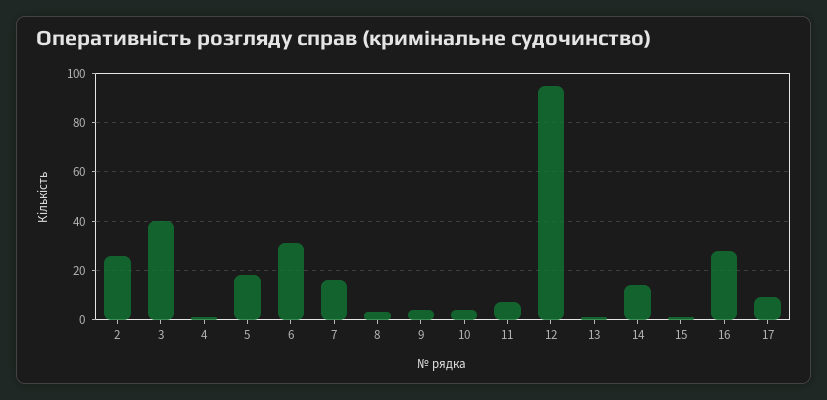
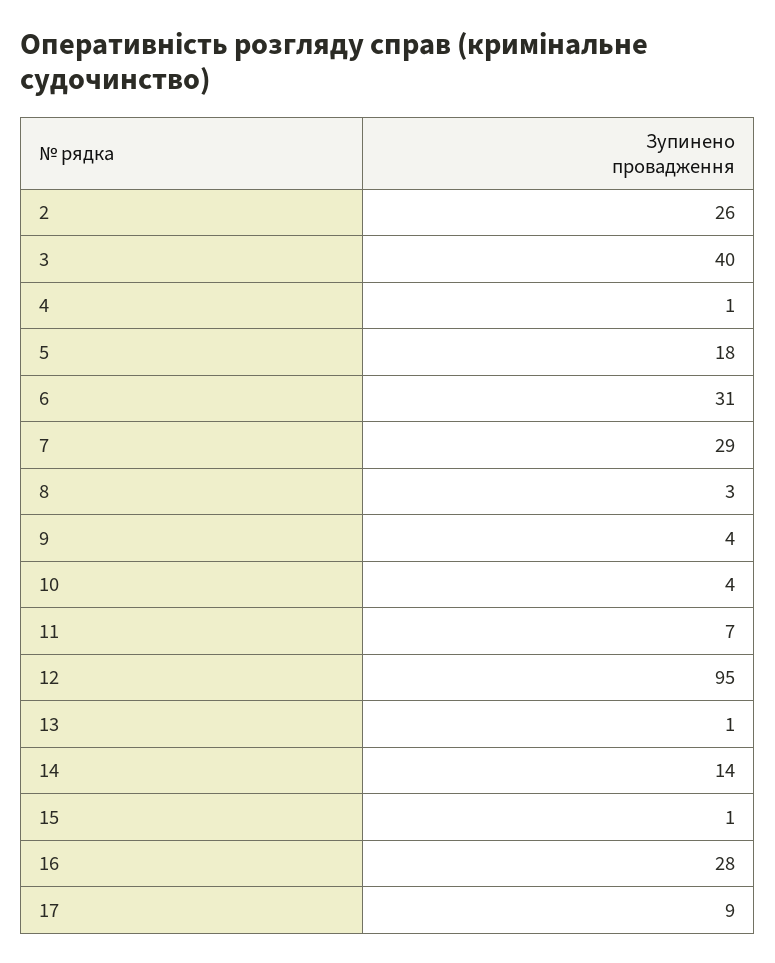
7: 15 -> 29

